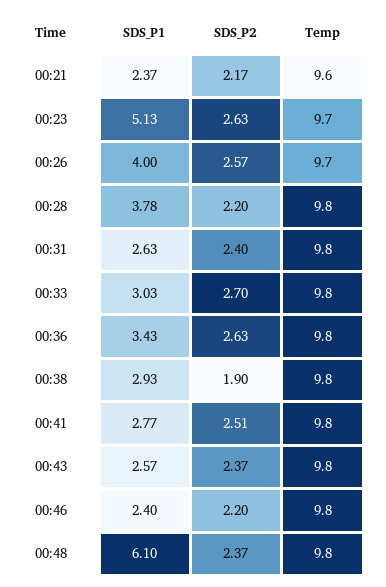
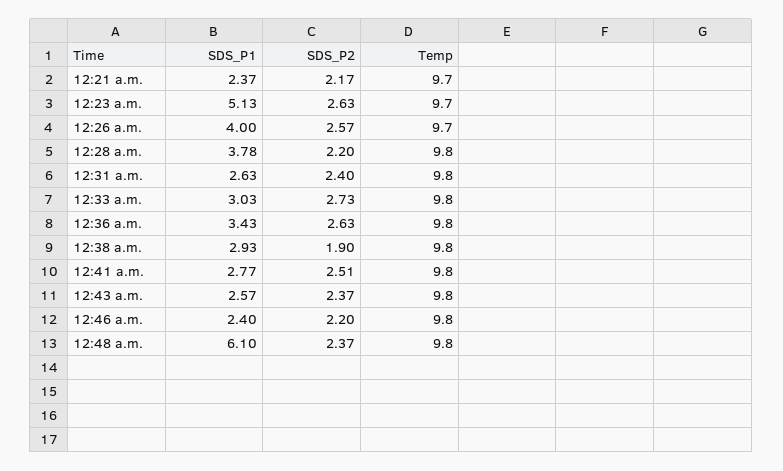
Temp, 00:21: 9.6 -> 9.7
SDS_P2, 00:33: 2.7 -> 2.73

